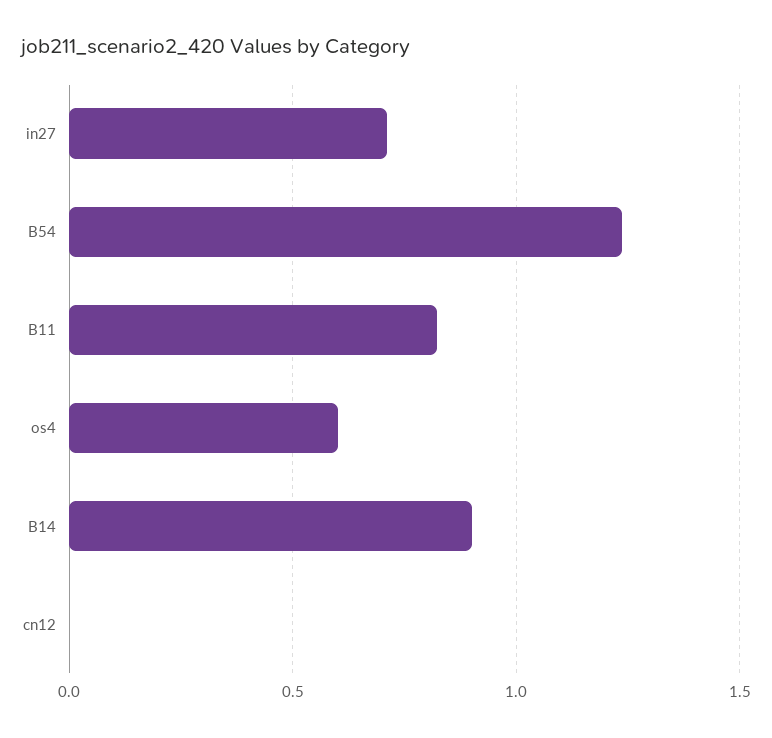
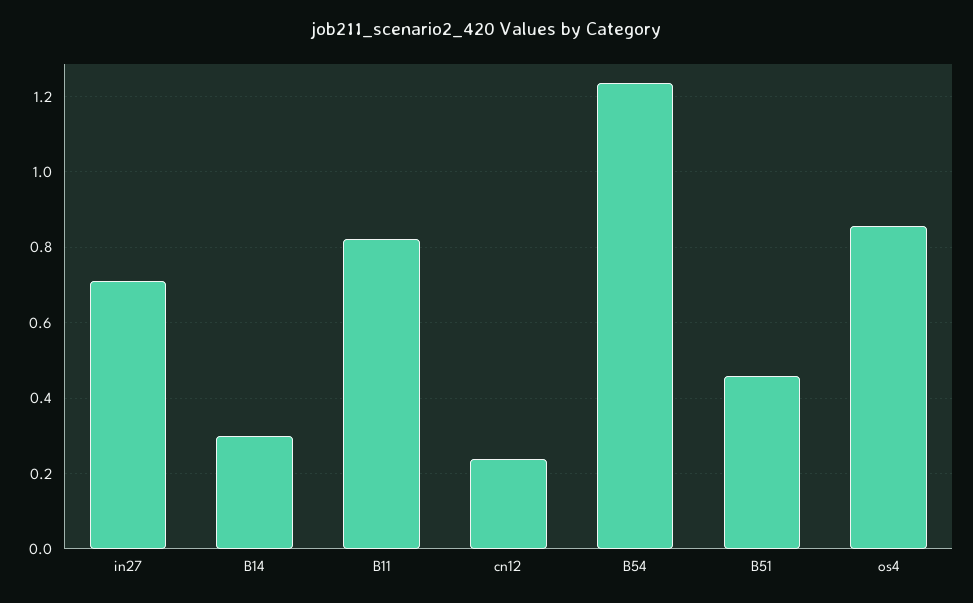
os4: 0.6 -> 0.86
B14: 0.9 -> 0.3
cn12: 0 -> 0.24
B51: none -> 0.46

